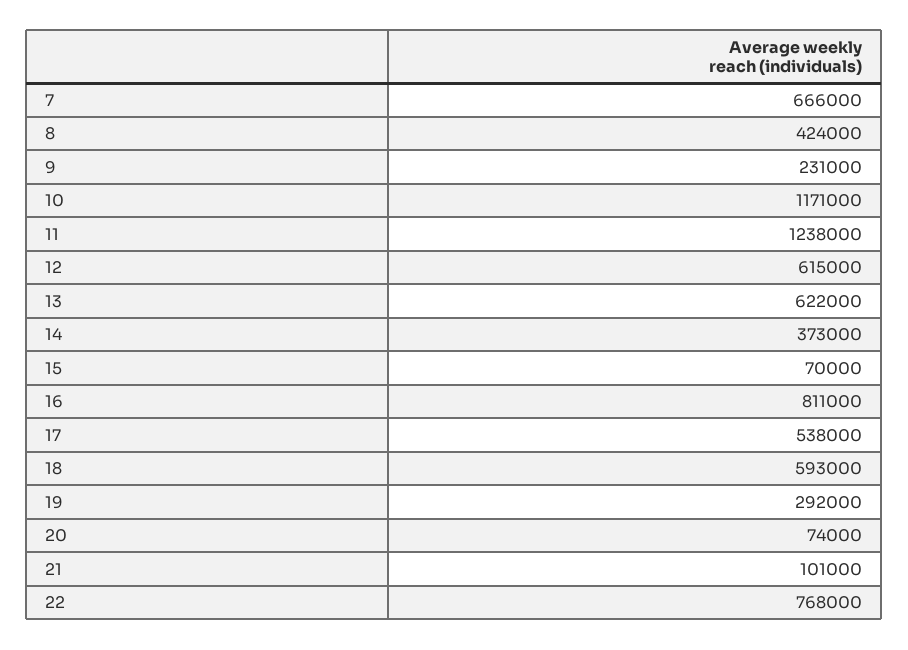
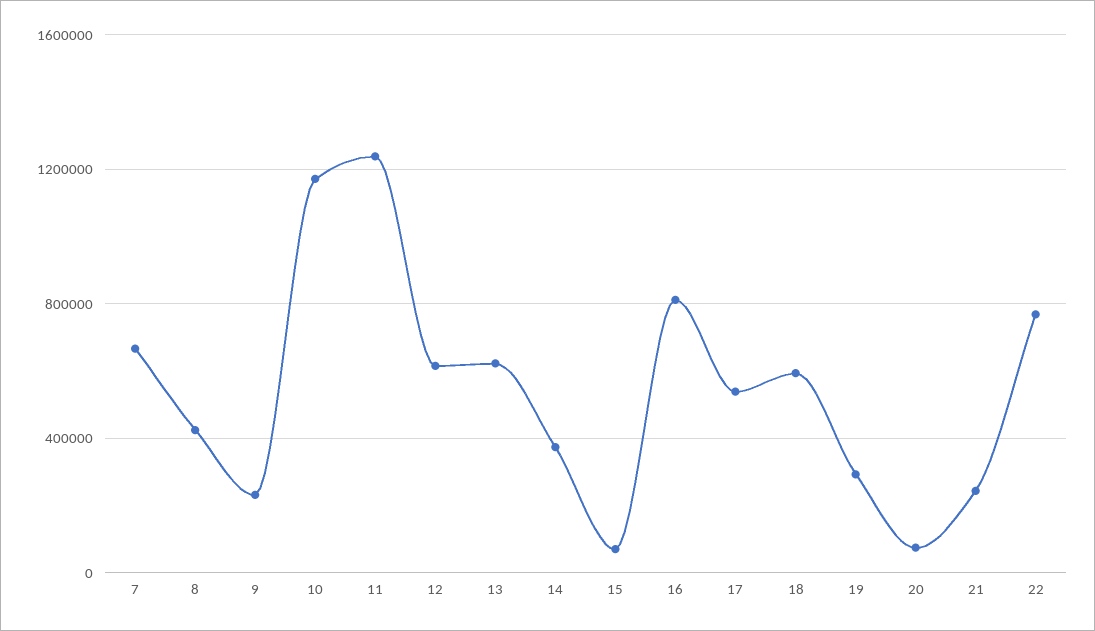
21: 101000 -> 250000

